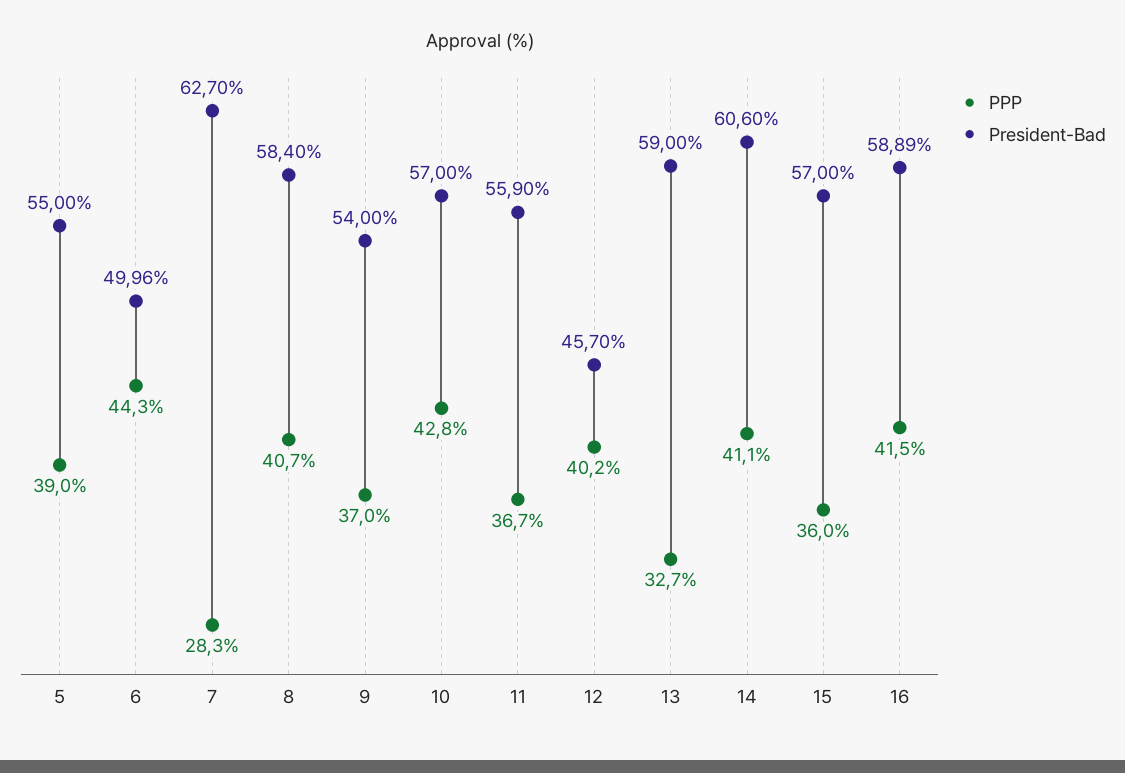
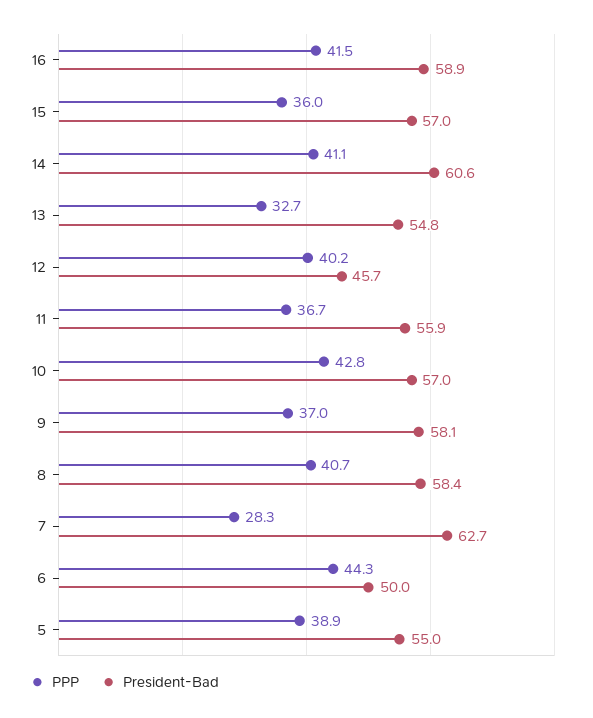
PPP, 5: 39 -> 38.9
President-Bad, 9: 54 -> 58.1
President-Bad, 13: 59 -> 54.8

